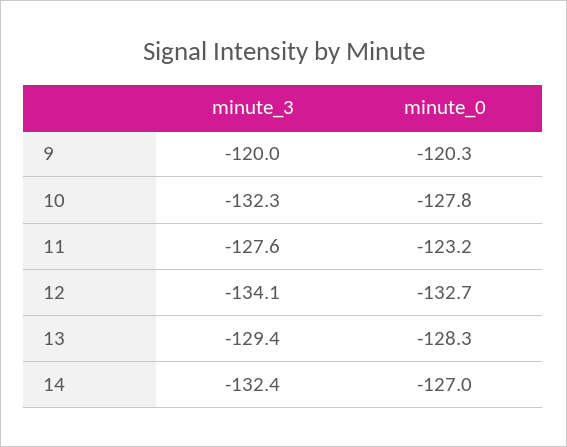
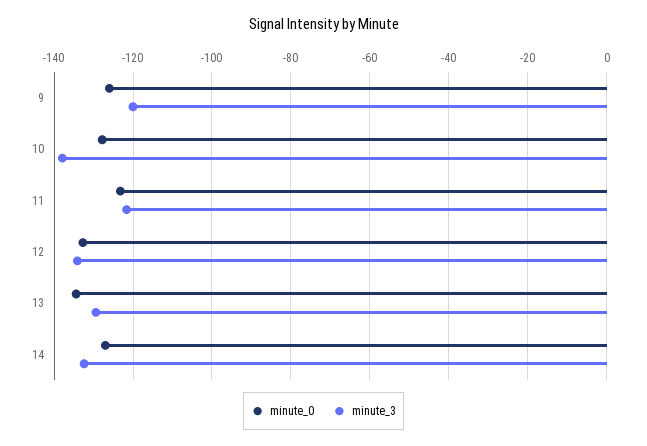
minute_0, 9: -120.3 -> -126
minute_3, 10: -132.3 -> -138
minute_3, 11: -127.6 -> -122
minute_0, 13: -128.3 -> -134

